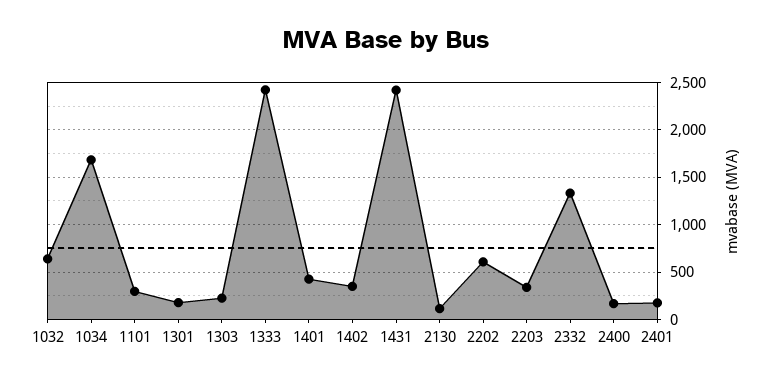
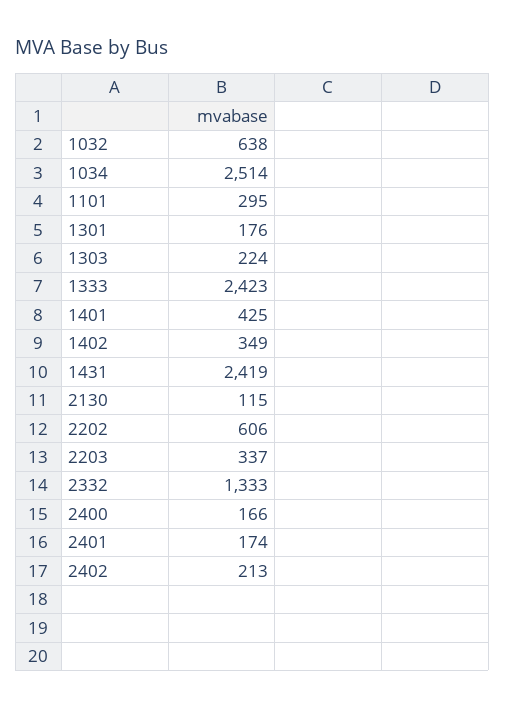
1034: 1700 -> 2514
2402: none -> 213

